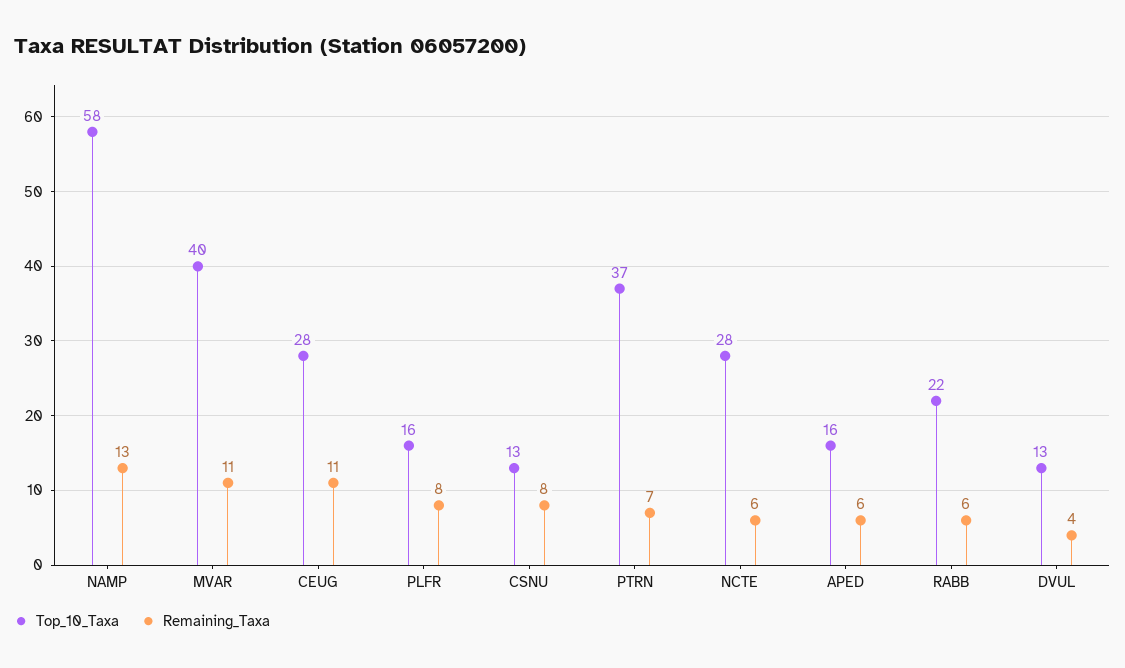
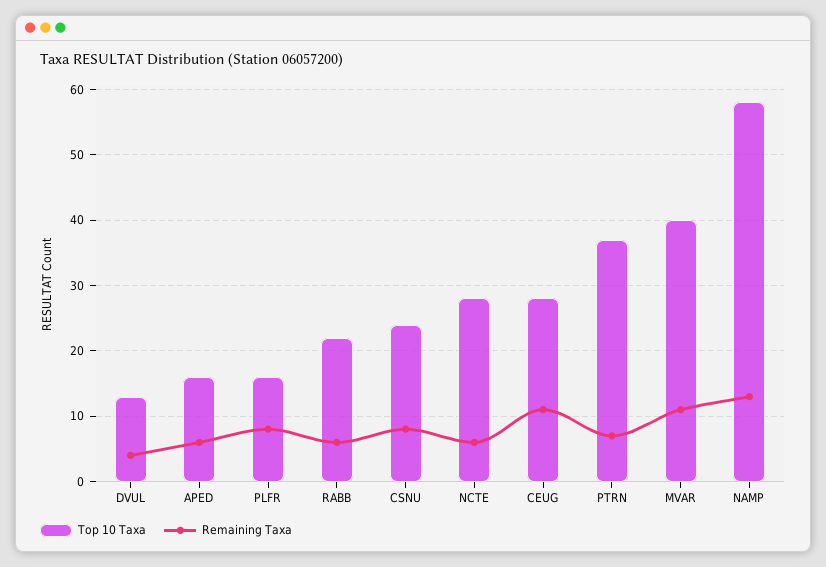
Top_10_Taxa, CSNU: 13 -> 24

